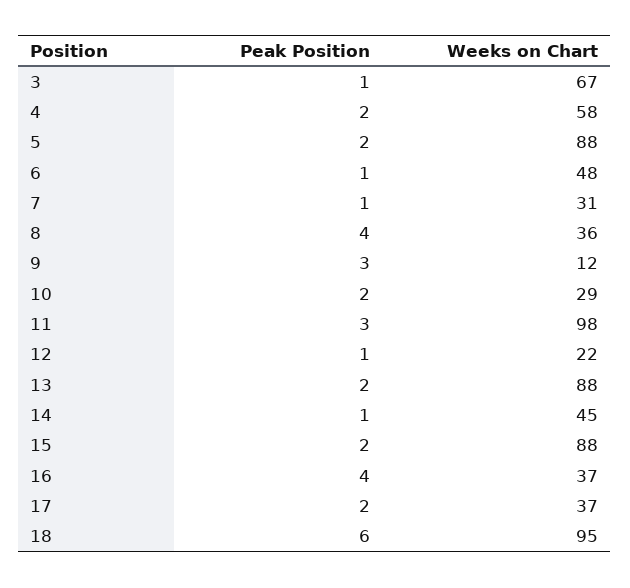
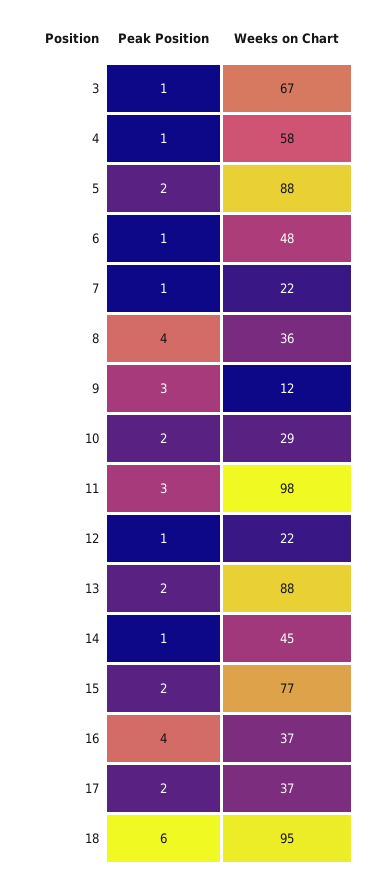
Peak Position, 4: 2 -> 1
Weeks on Chart, 7: 31 -> 22
Weeks on Chart, 15: 88 -> 77

